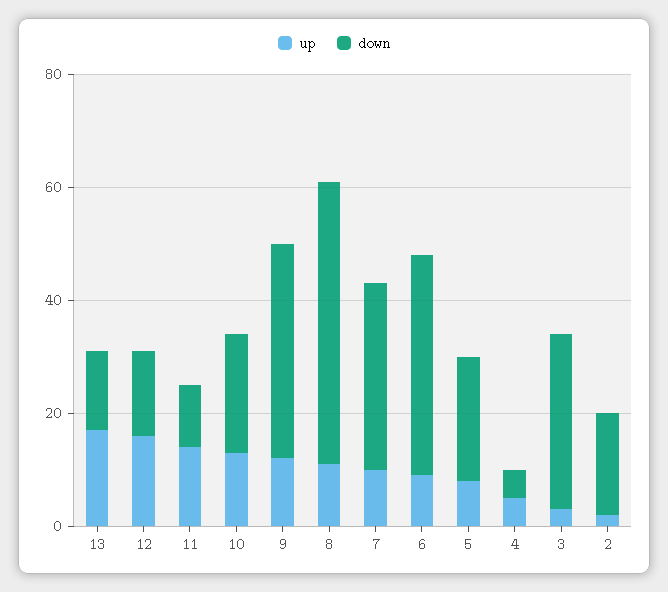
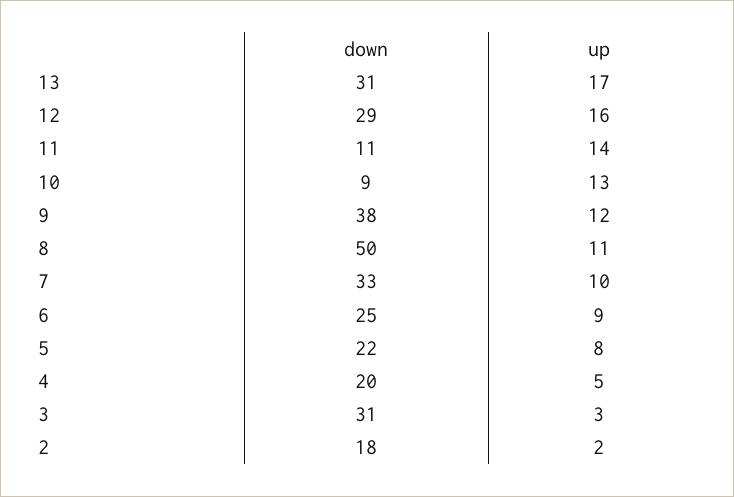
down, 13: 15 -> 31
down, 12: 15 -> 29
down, 10: 20 -> 9
down, 6: 40 -> 25
down, 4: 5 -> 20

